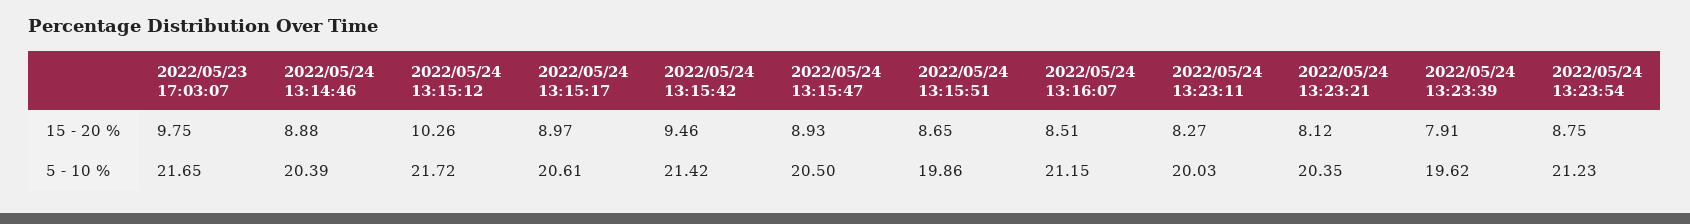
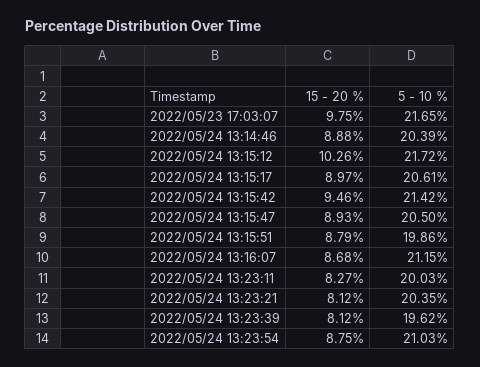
2022/05/24 13:15:51, 15 - 20 %: 8.65 -> 8.79
2022/05/24 13:16:07, 15 - 20 %: 8.51 -> 8.68
2022/05/24 13:23:39, 15 - 20 %: 7.91 -> 8.12
2022/05/24 13:23:54, 5 - 10 %: 21.23 -> 21.03

